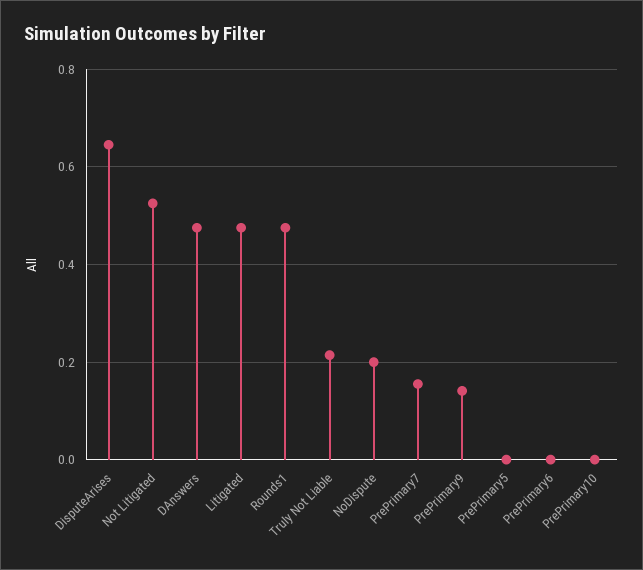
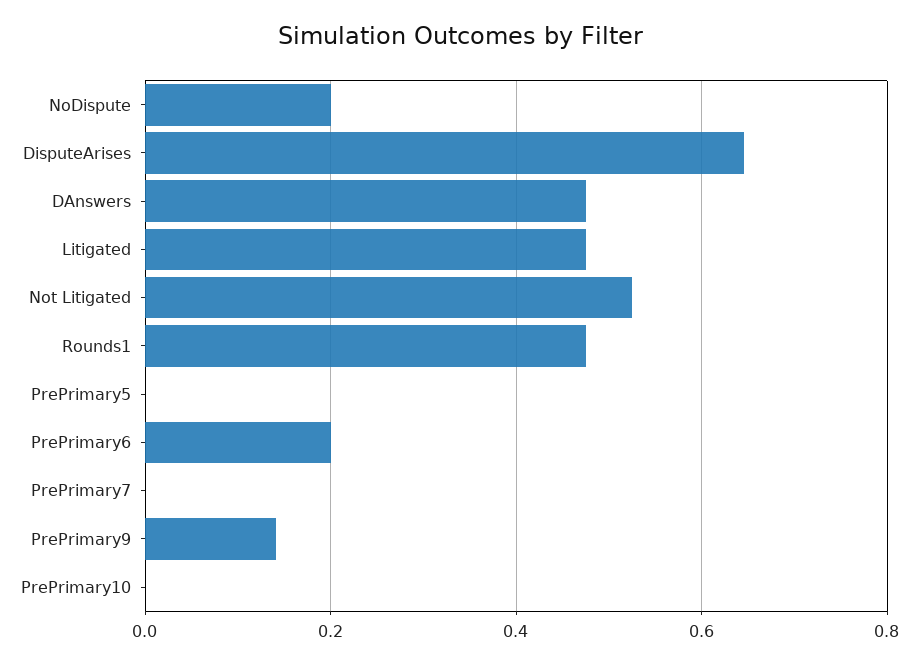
Truly Not Liable: 0.22 -> none
PrePrimary7: 0.16 -> 0
PrePrimary6: 0 -> 0.2

